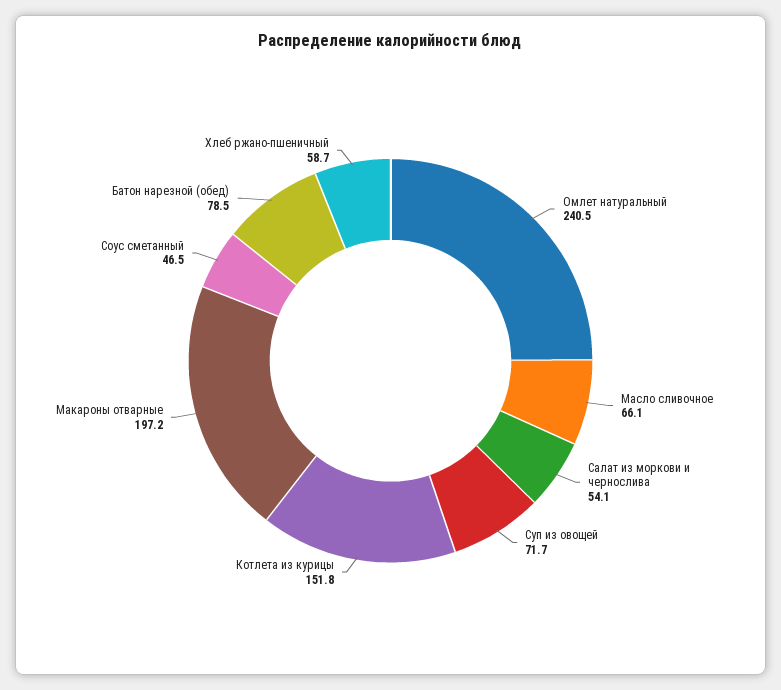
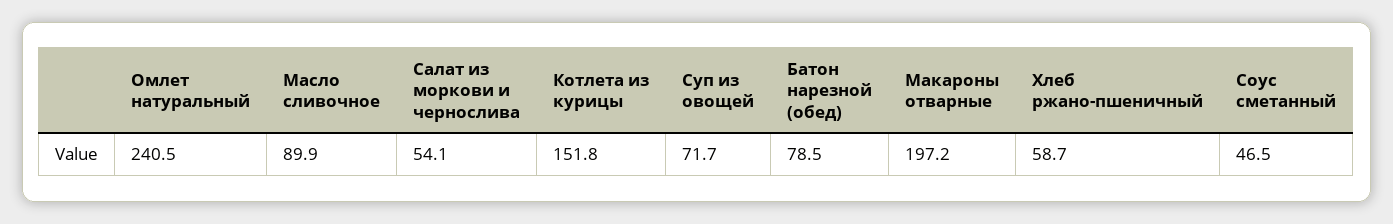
Масло сливочное: 66.1 -> 89.9

